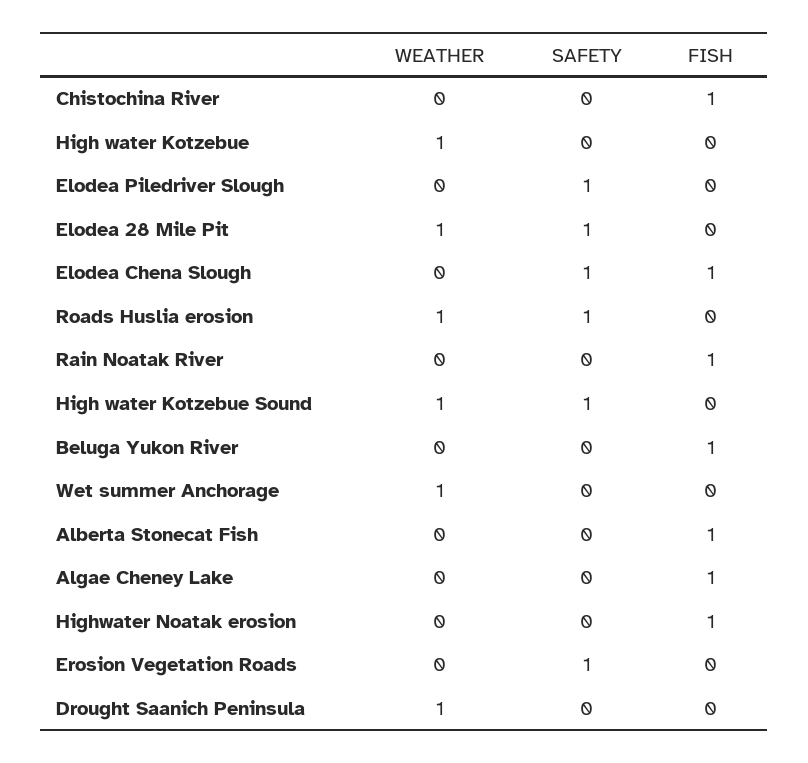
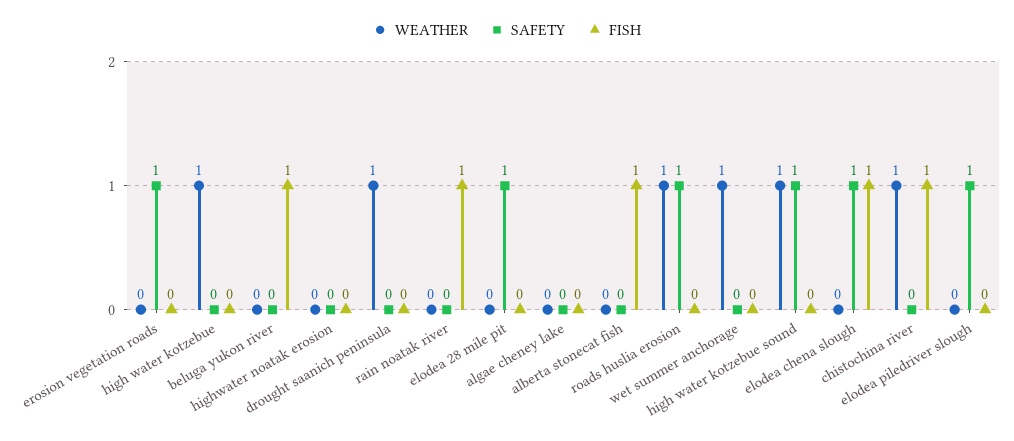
WEATHER, Chistochina River: 0 -> 1
WEATHER, Elodea 28 Mile Pit: 1 -> 0
FISH, Algae Cheney Lake: 1 -> 0
FISH, Highwater Noatak erosion: 1 -> 0

